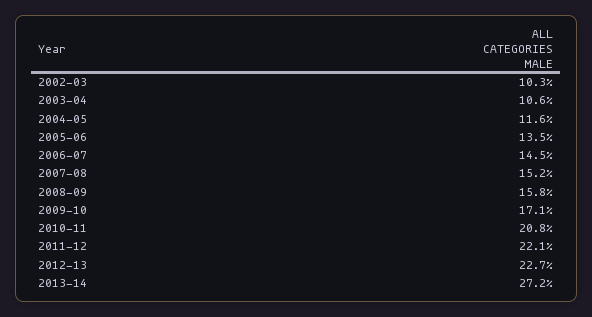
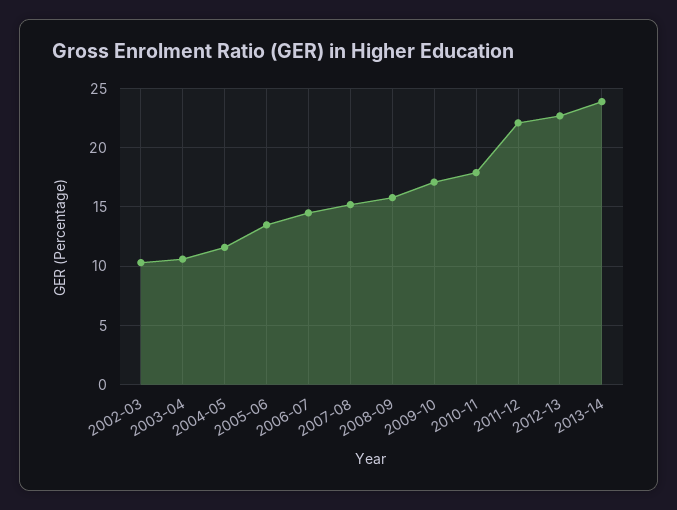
2010-11: 20.8 -> 18
2013-14: 27.2 -> 24

